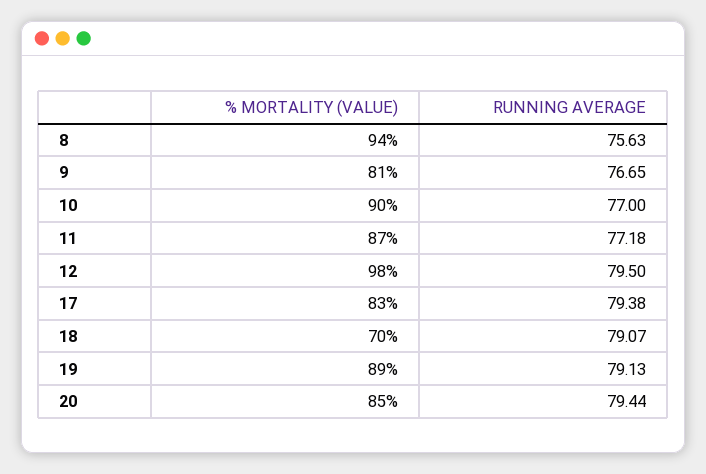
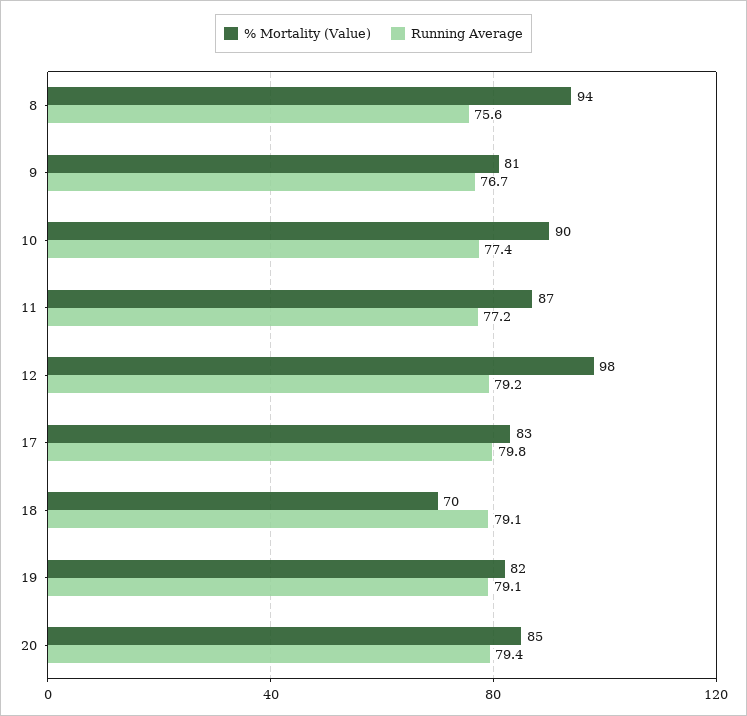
RUNNING AVERAGE, 10: 77 -> 77.4
RUNNING AVERAGE, 12: 79.5 -> 79.2
RUNNING AVERAGE, 17: 79.38 -> 79.8
% MORTALITY (VALUE), 19: 89 -> 82

